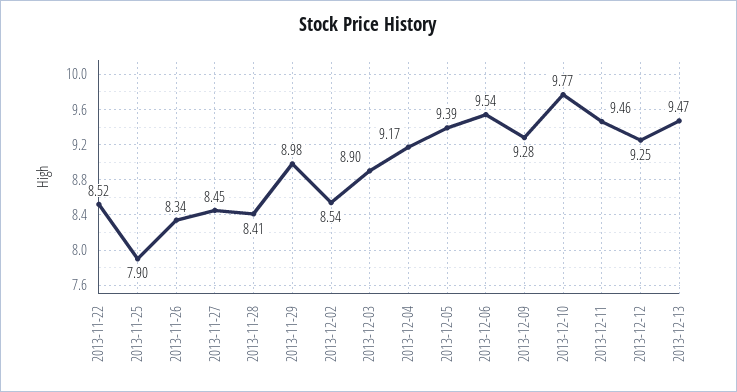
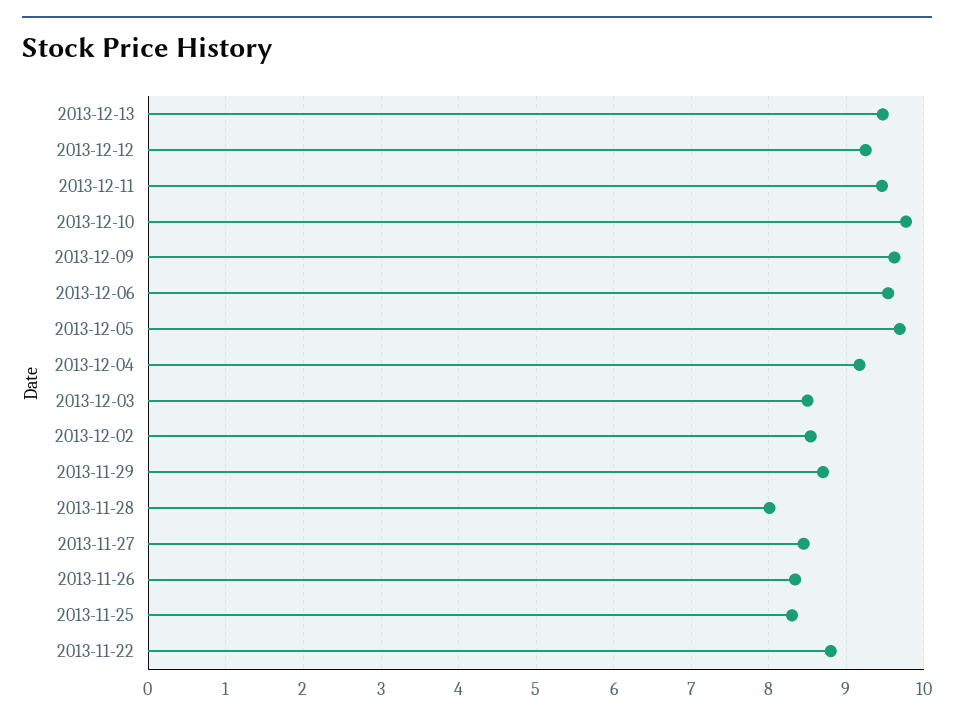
2013-11-22: 8.52 -> 8.8
2013-11-25: 7.9 -> 8.3
2013-11-28: 8.41 -> 8
2013-11-29: 8.98 -> 8.7
2013-12-03: 8.9 -> 8.5
2013-12-05: 9.39 -> 9.7
2013-12-09: 9.28 -> 9.6

